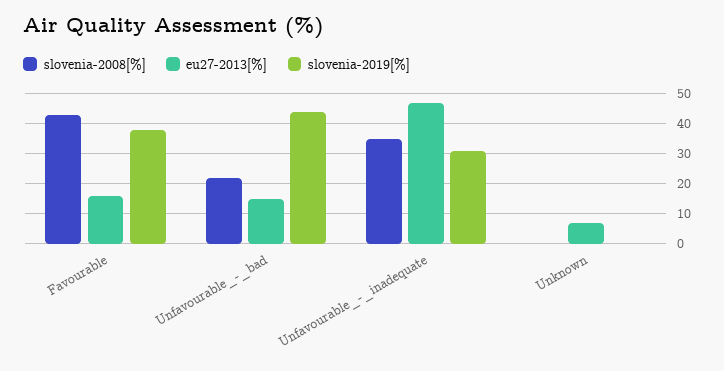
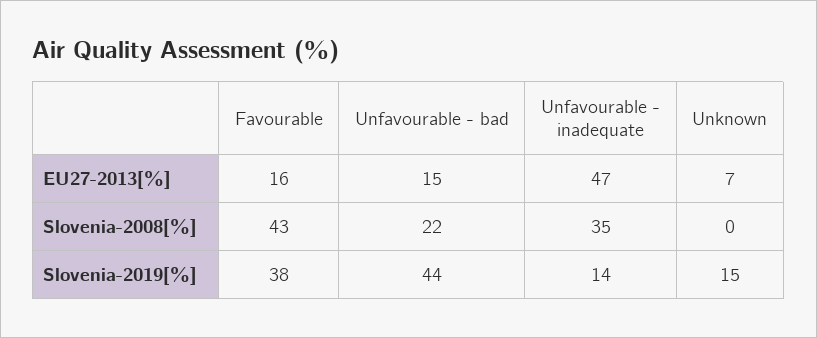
slovenia-2019[%], Unfavourable_-_inadequate: 30 -> 14
slovenia-2019[%], Unknown: 0 -> 15

